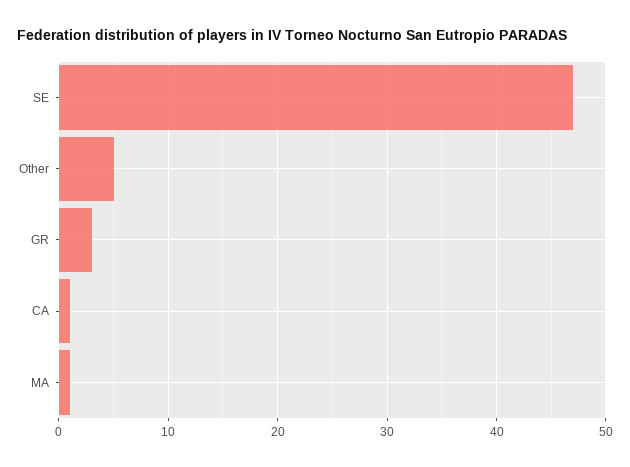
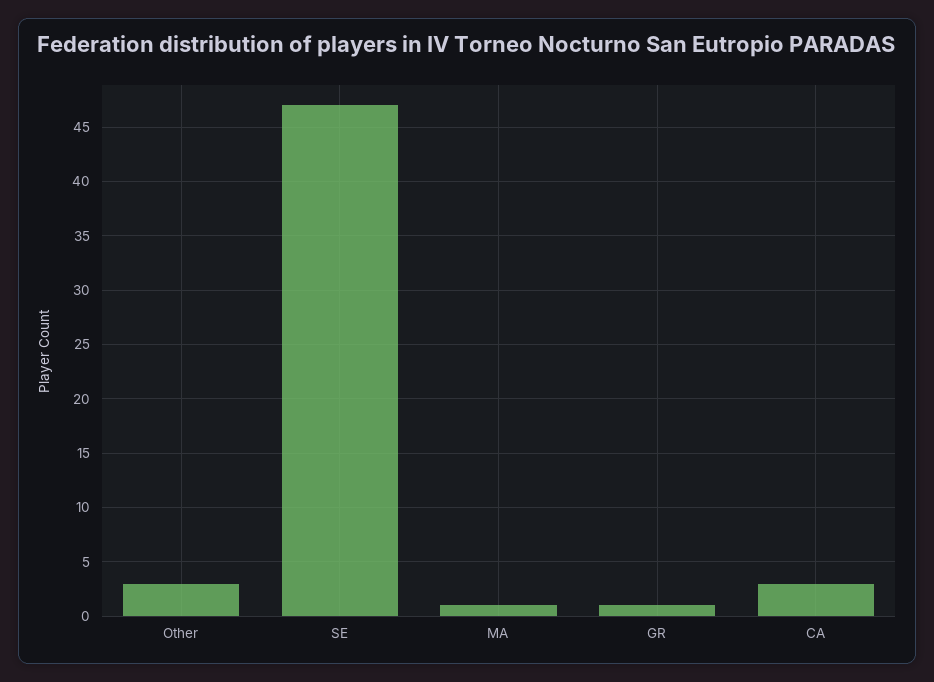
Other: 5 -> 3
GR: 3 -> 1
CA: 1 -> 3

